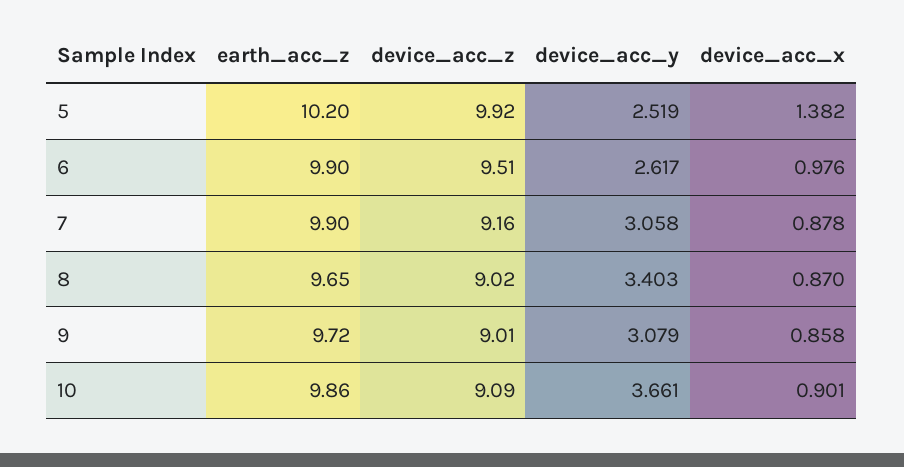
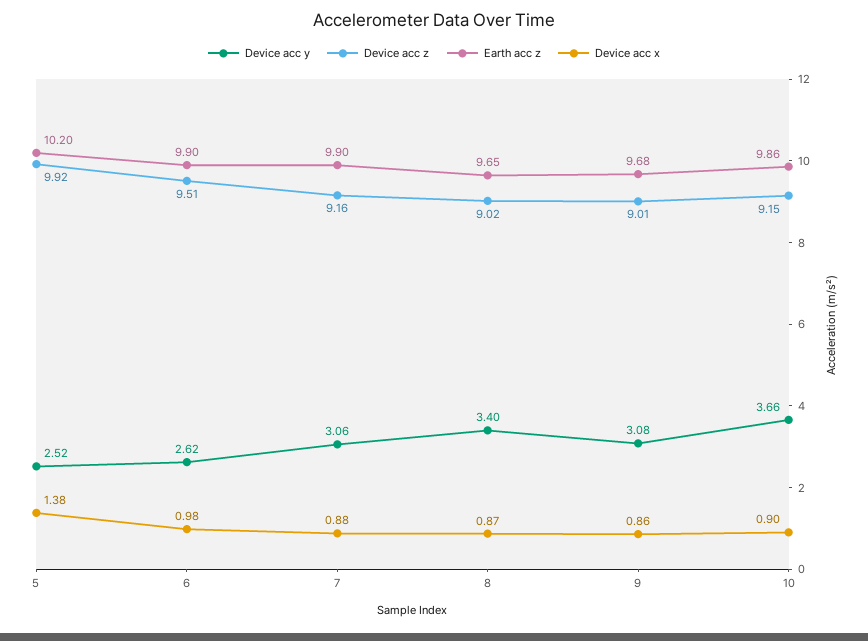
earth_acc_z, 9: 9.72 -> 9.68
device_acc_z, 10: 9.09 -> 9.15

